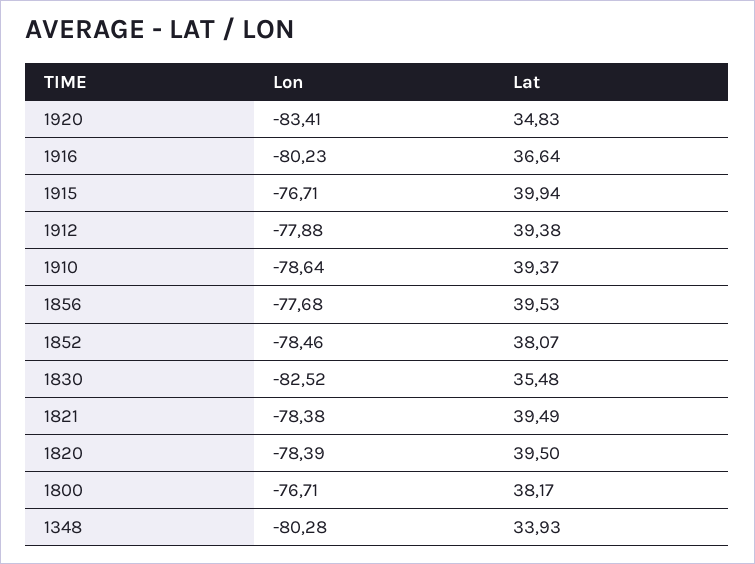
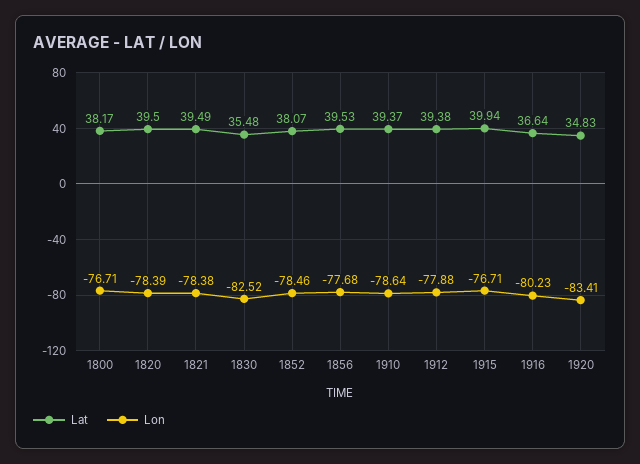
Lon, 1348: -80.28 -> none
Lat, 1348: 33.93 -> none

